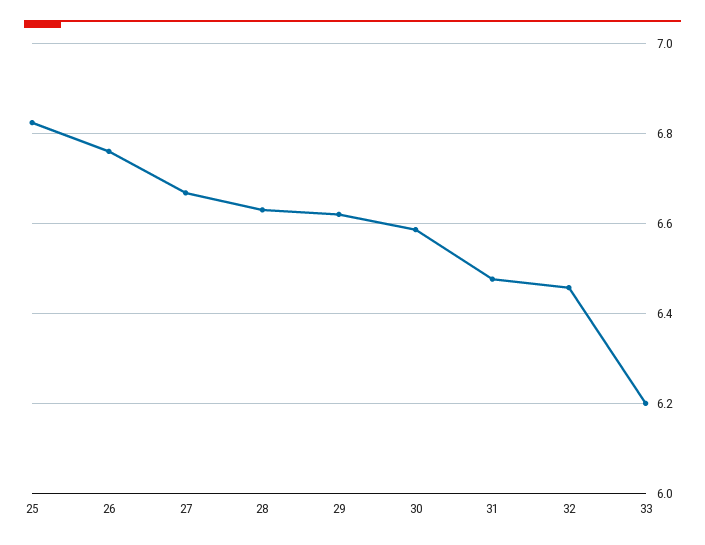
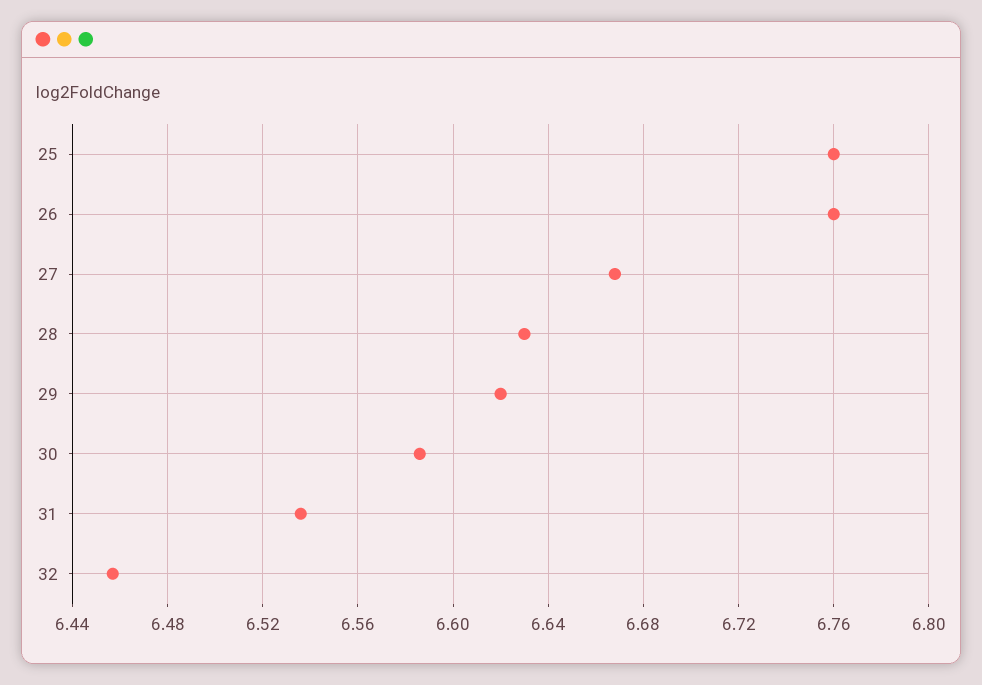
25: 6.82 -> 6.76
31: 6.48 -> 6.535
33: 6.2 -> none

